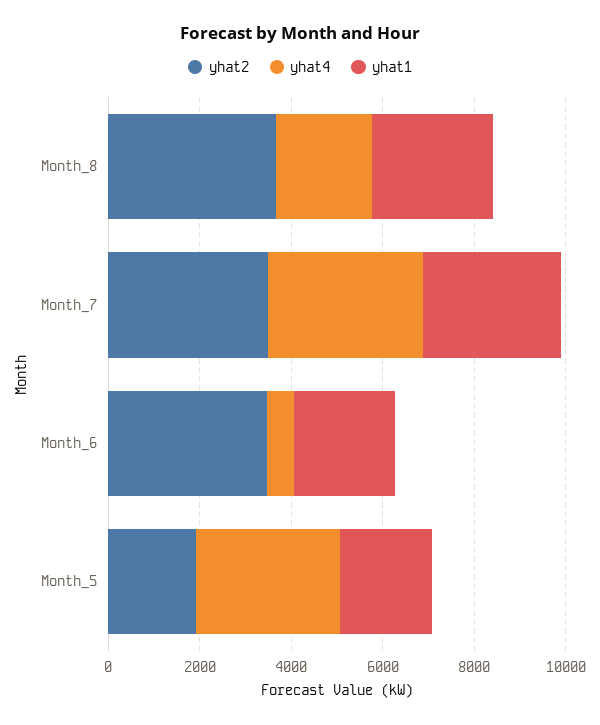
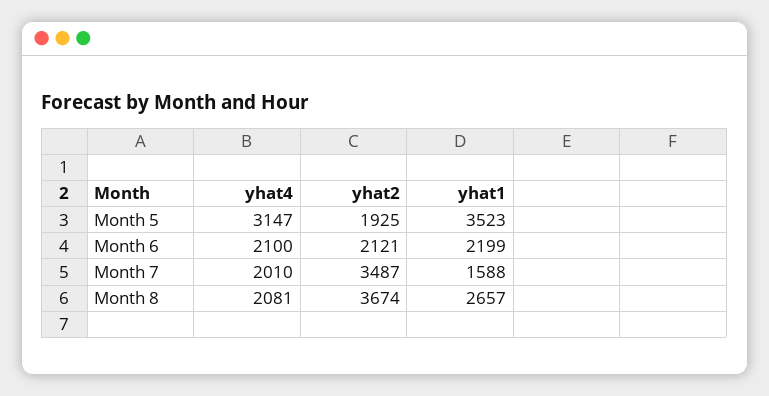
yhat4, Month_7: 3500 -> 2010
yhat1, Month_7: 3000 -> 1588
yhat2, Month_6: 3500 -> 2121
yhat4, Month_6: 500 -> 2100
yhat1, Month_5: 2000 -> 3523

